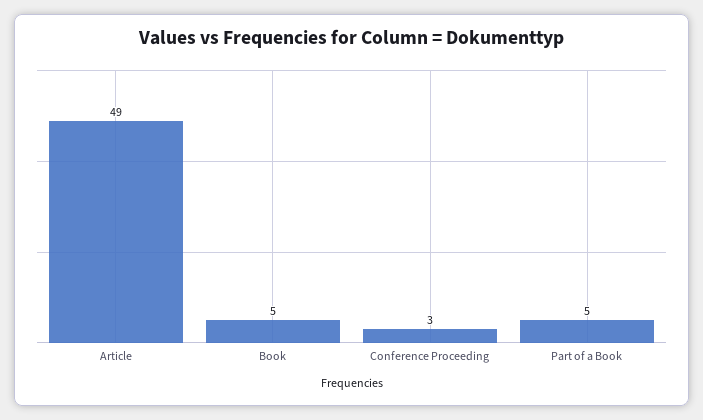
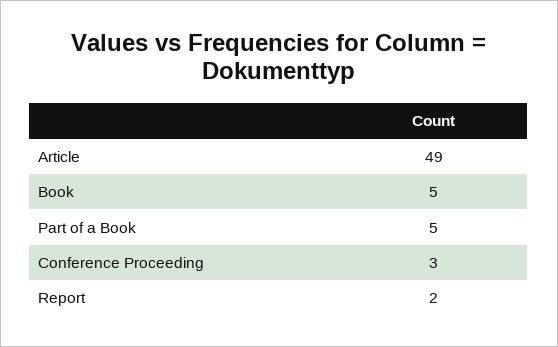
Report: none -> 2

